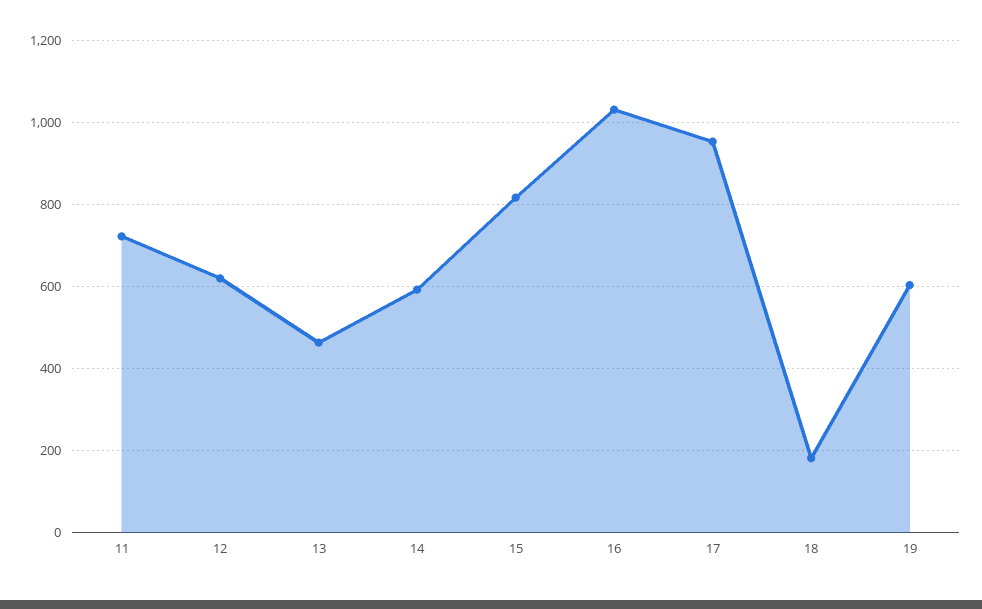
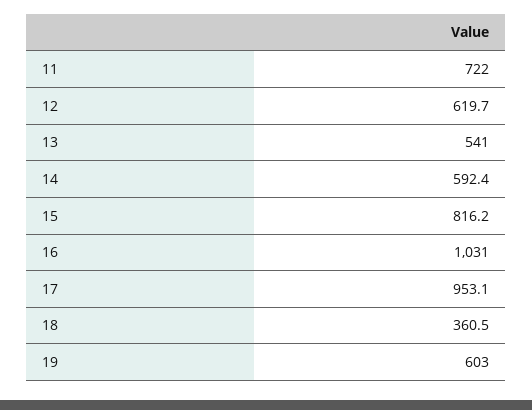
13: 460 -> 541
18: 180 -> 360.5

